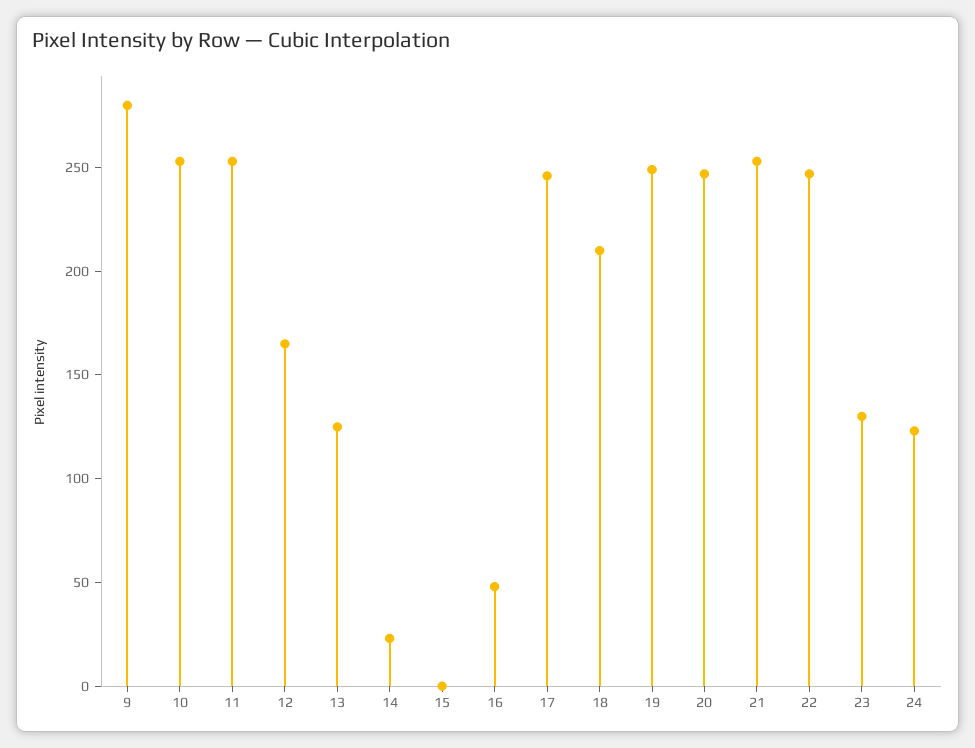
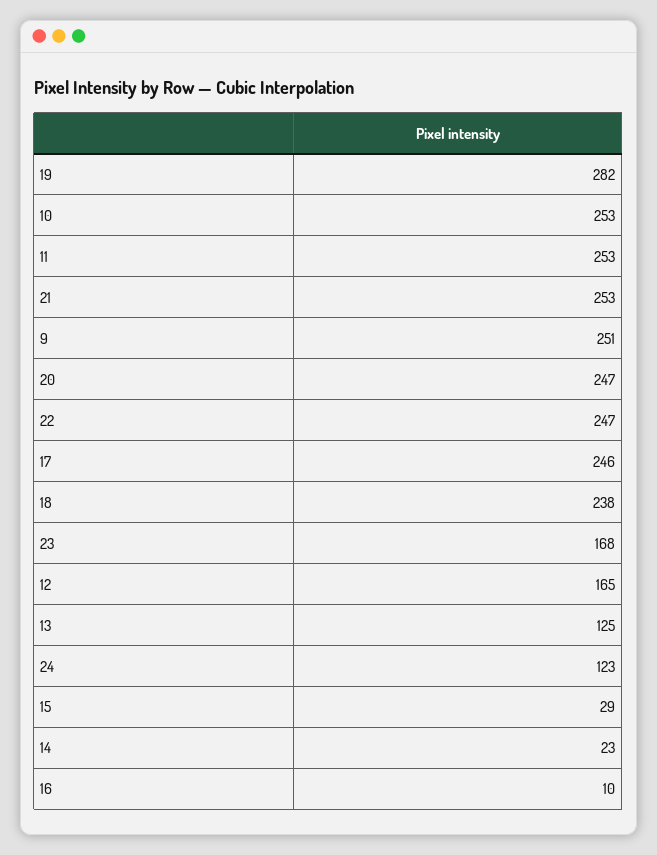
9: 280 -> 251
15: 0 -> 29
16: 50 -> 10
18: 210 -> 238
19: 250 -> 282
23: 130 -> 168

